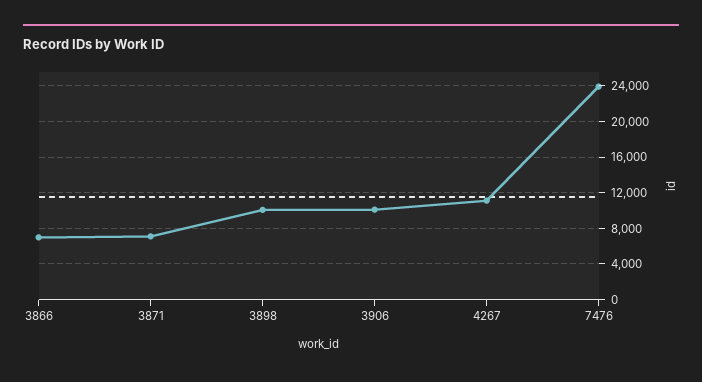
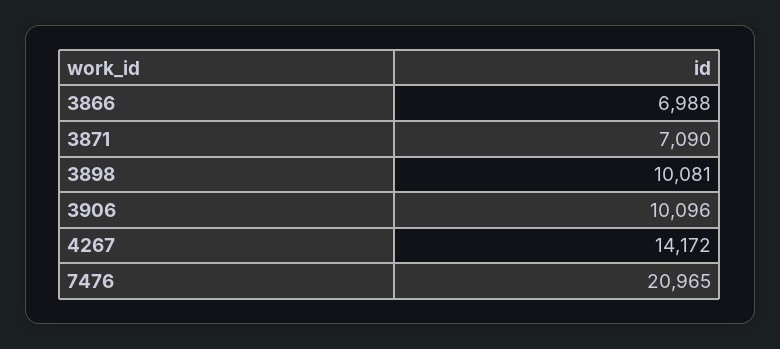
4267: 11000 -> 14172
7476: 24000 -> 20965

